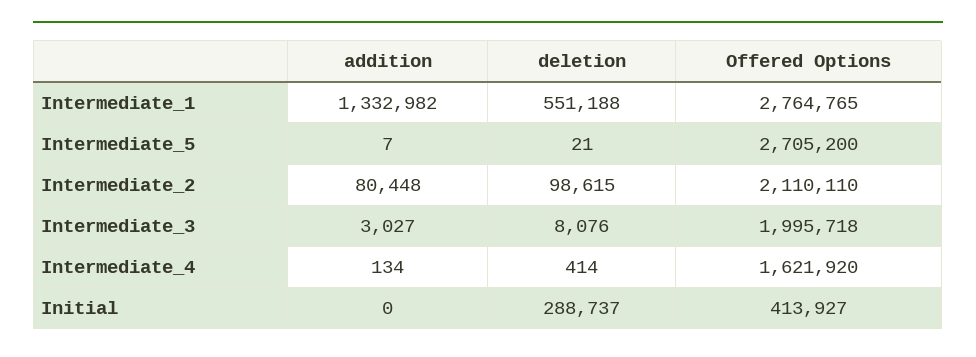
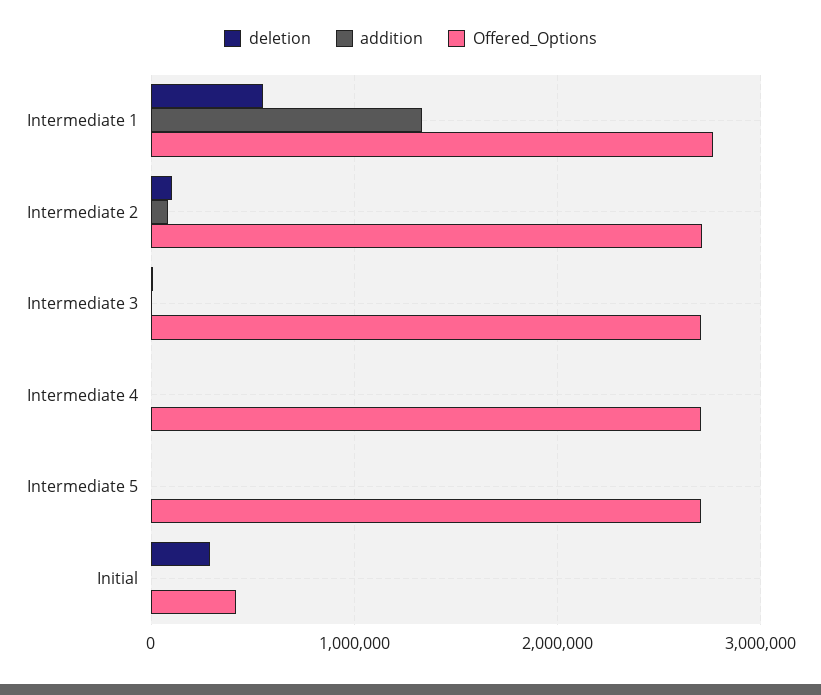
Offered Options, Intermediate_2: 2110110 -> 2700000
Offered Options, Intermediate_3: 1995718 -> 2700000
Offered Options, Intermediate_4: 1621920 -> 2700000

